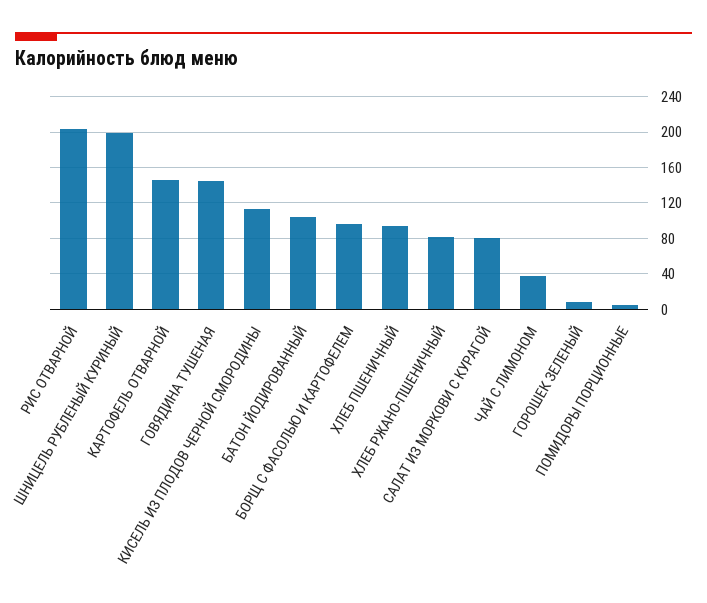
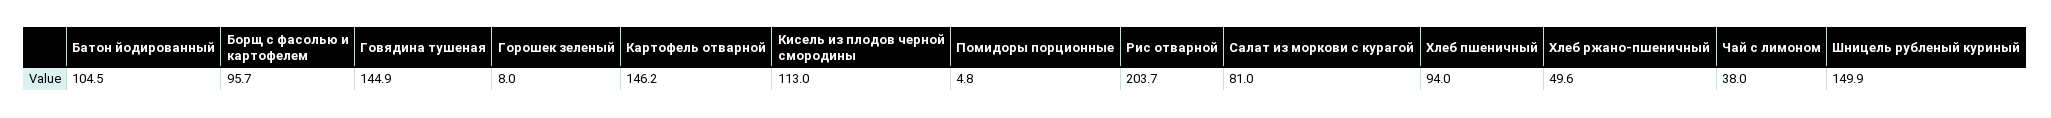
ШНИЦЕЛЬ РУБЛЕНЫЙ КУРИНЫЙ: 200 -> 149.9
ХЛЕБ РЖАНО-ПШЕНИЧНЫЙ: 80 -> 49.6

